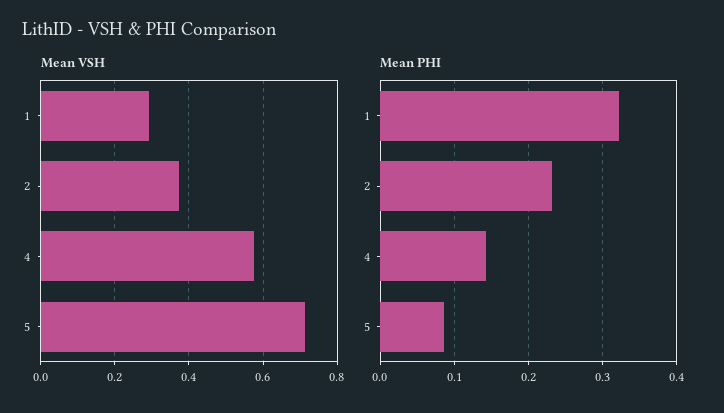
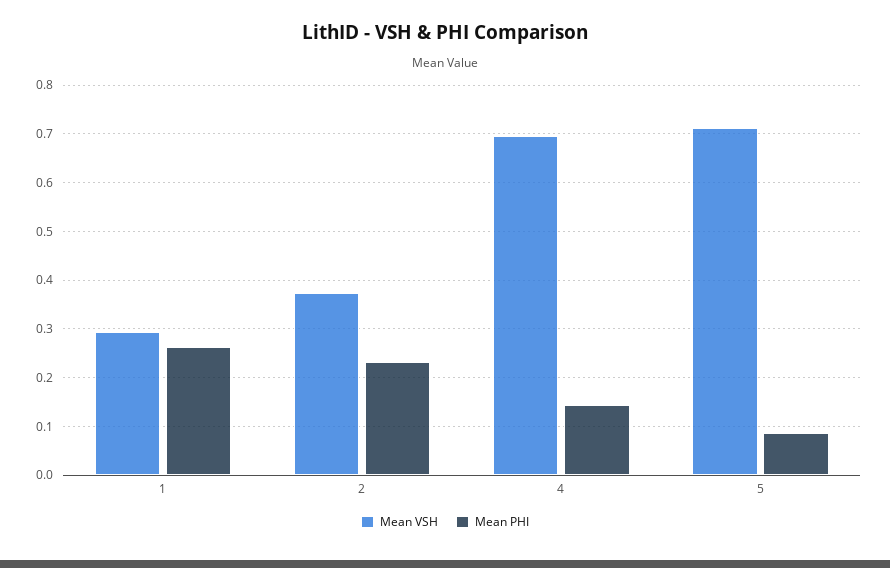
Mean VSH, 4: 0.58 -> 0.7
Mean PHI, 1: 0.32 -> 0.26

